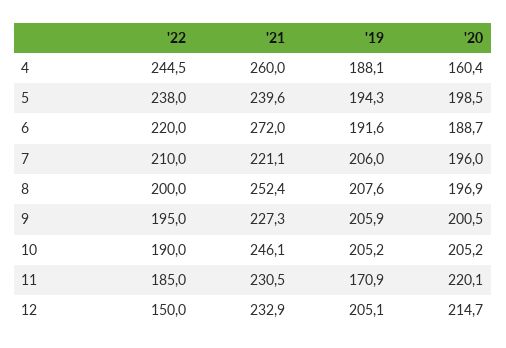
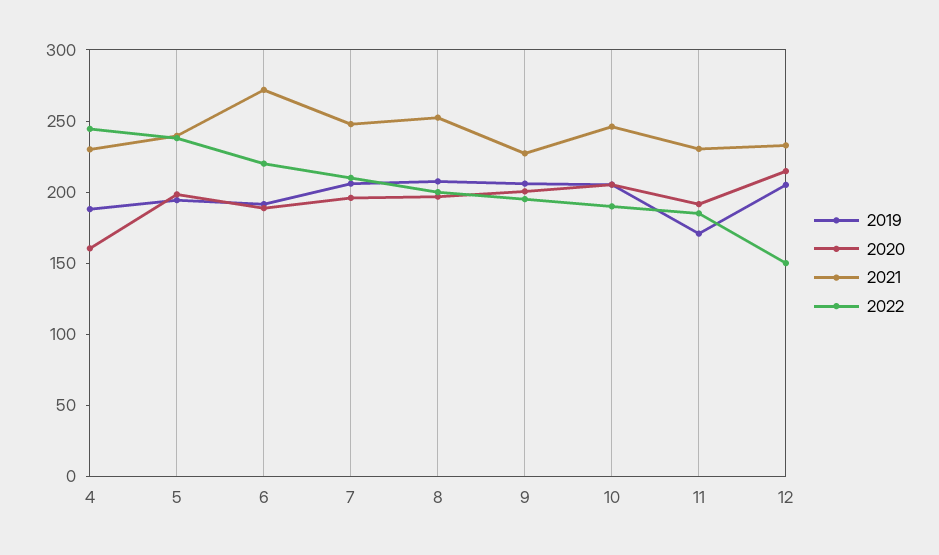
'21, 4: 260 -> 230
'21, 7: 221.1 -> 250
'20, 11: 220.1 -> 190

